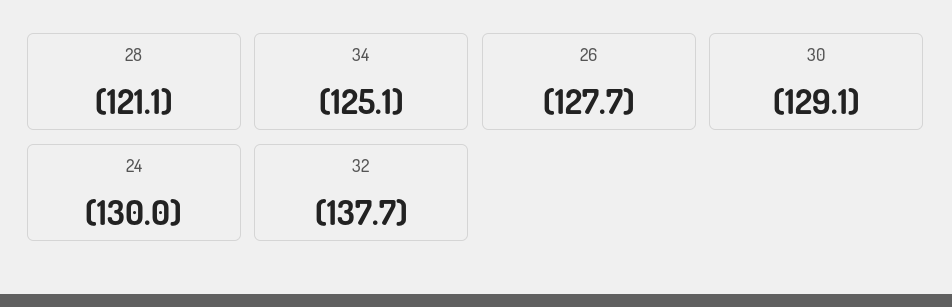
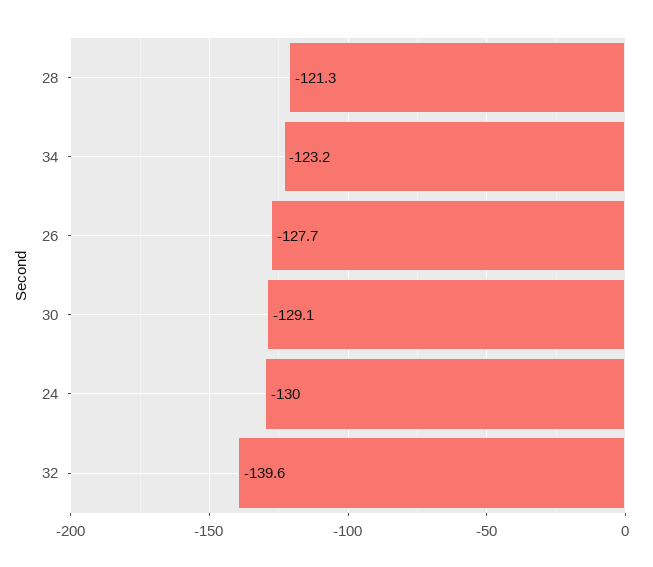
28: -121.1 -> -121.3
34: -125.1 -> -123.2
32: -137.7 -> -139.6

